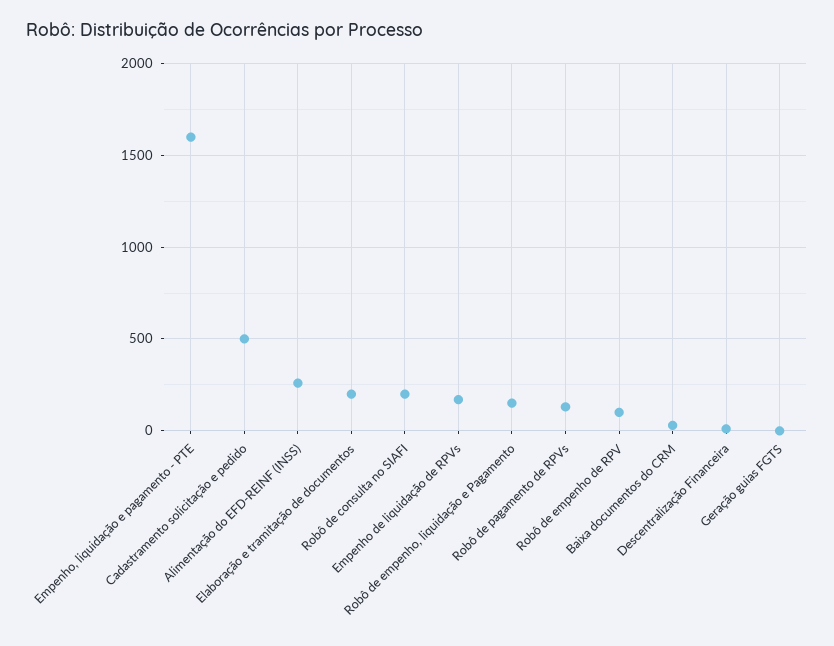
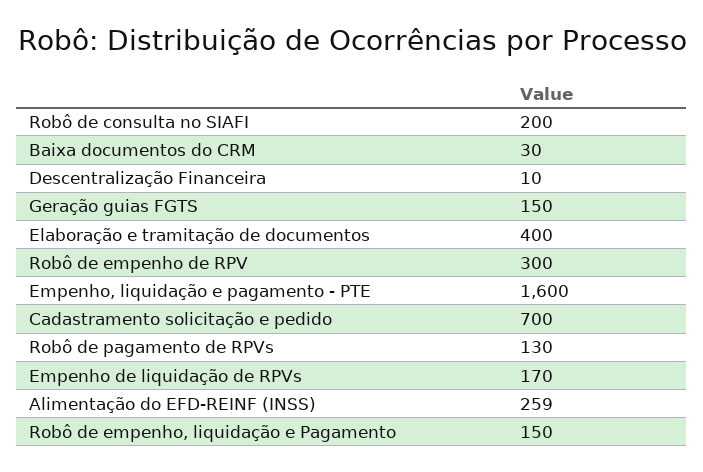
Cadastramento solicitação e pedido: 500 -> 700
Elaboração e tramitação de documentos: 200 -> 400
Robô de empenho de RPV: 100 -> 300
Geração guias FGTS: 0 -> 150

